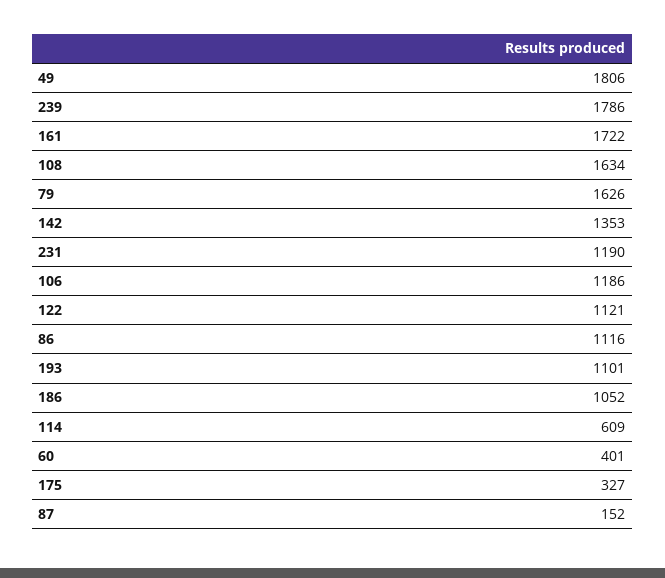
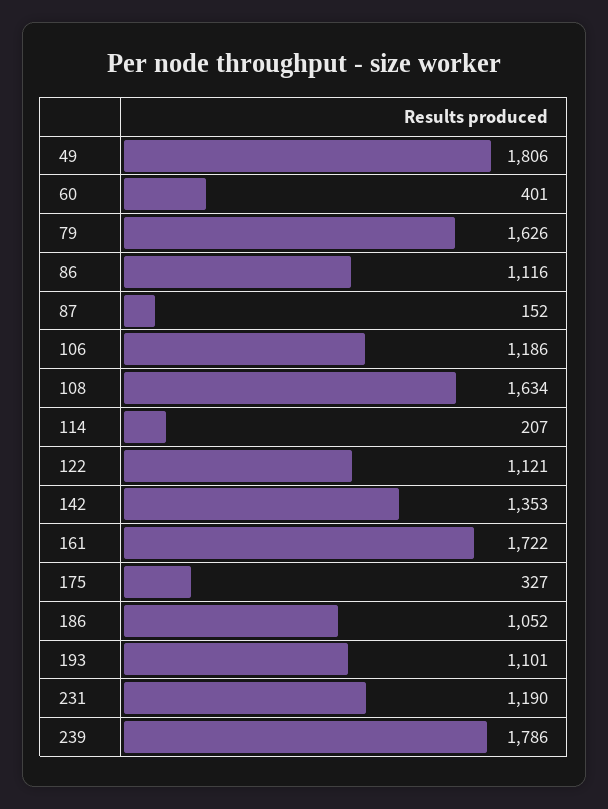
114: 609 -> 207

